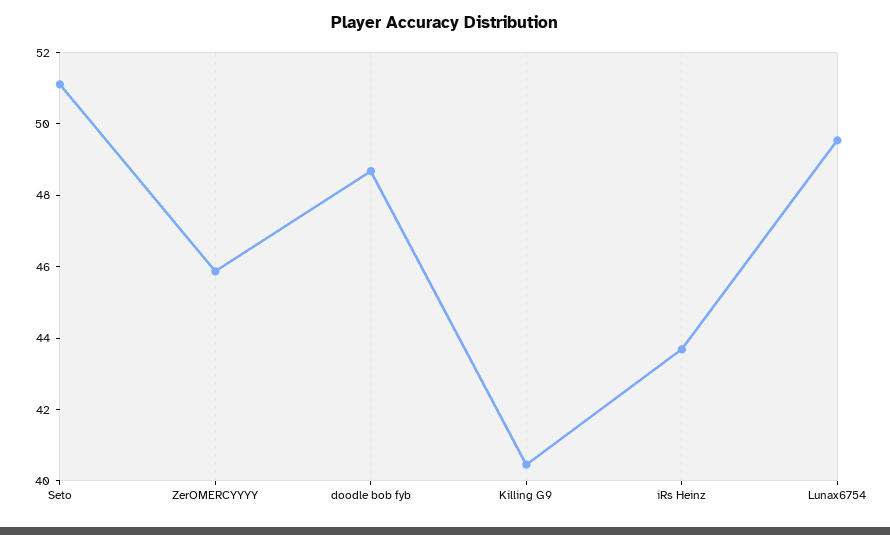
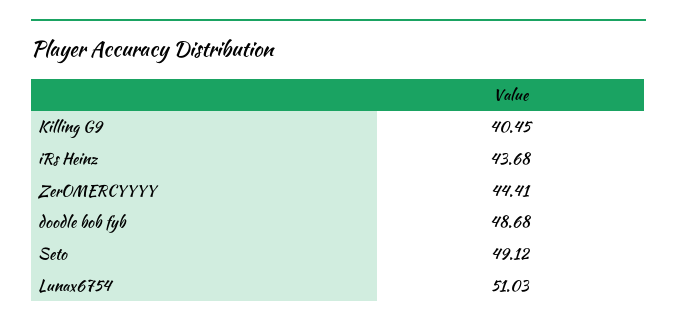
Seto: 51 -> 49.12
ZerOMERCYYYY: 46 -> 44.41
Lunax6754: 49.5 -> 51.03

